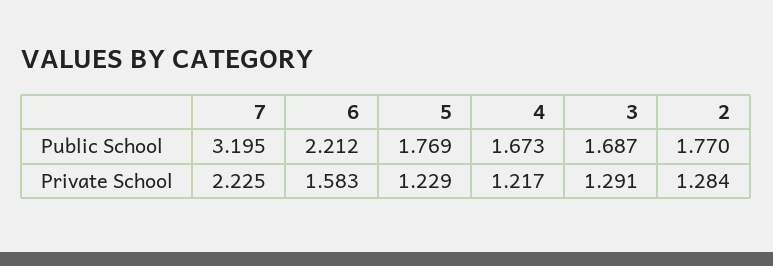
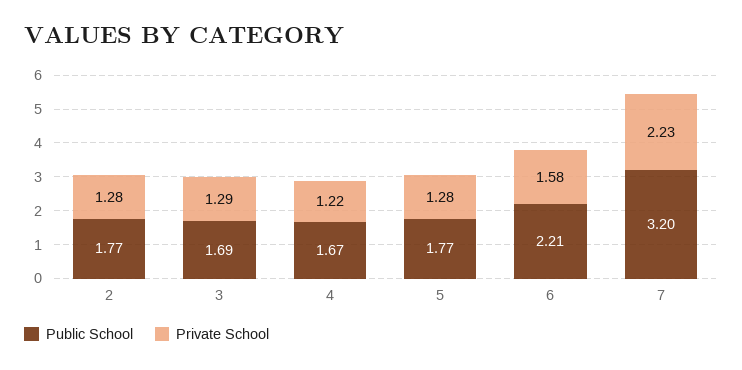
Private School, 5: 1.229 -> 1.28

